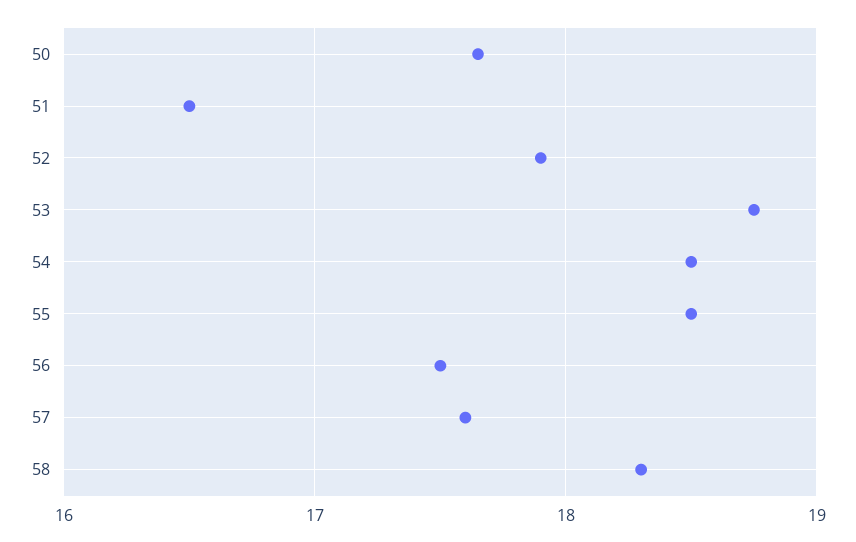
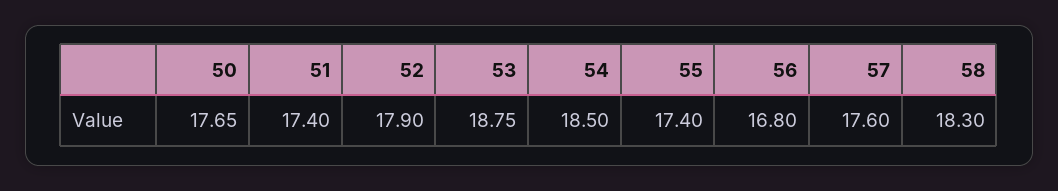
51: 16.5 -> 17.4
55: 18.5 -> 17.4
56: 17.5 -> 16.8

